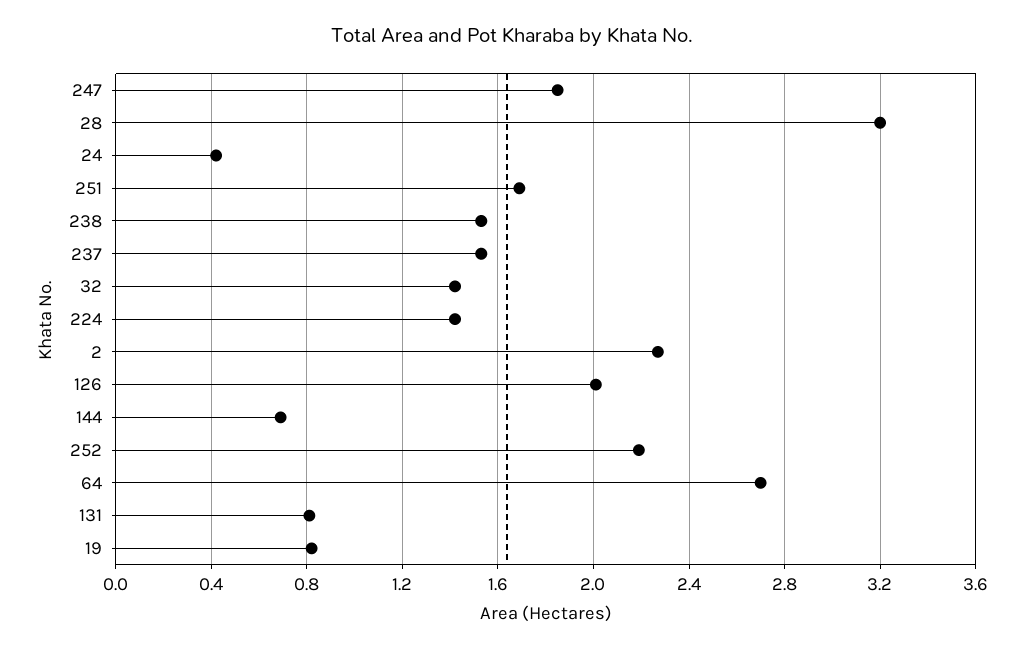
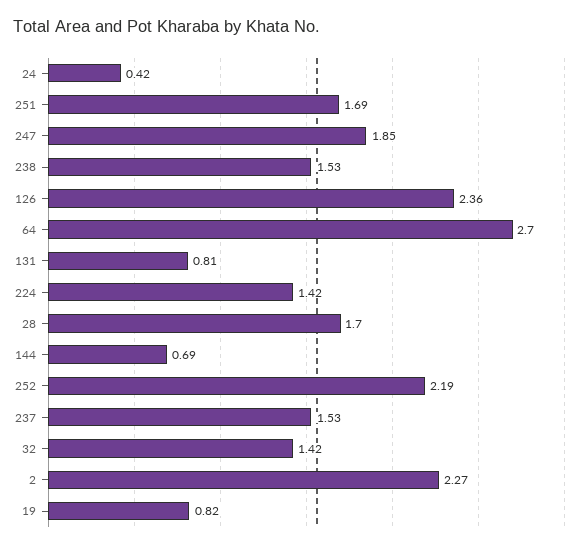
28: 3.2 -> 1.7
126: 2 -> 2.36

